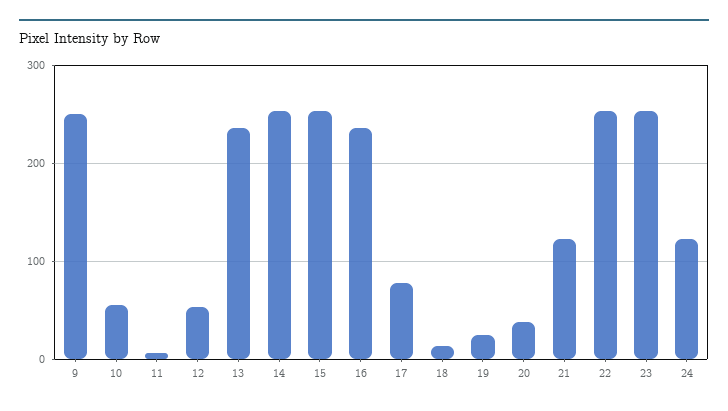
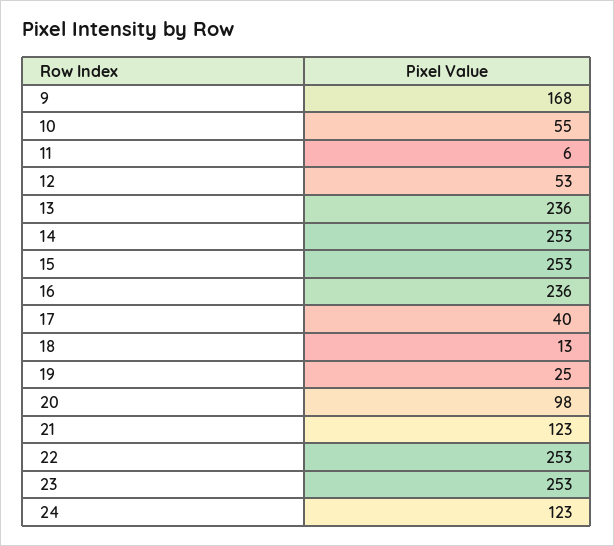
9: 250 -> 168
17: 80 -> 40
20: 40 -> 98

